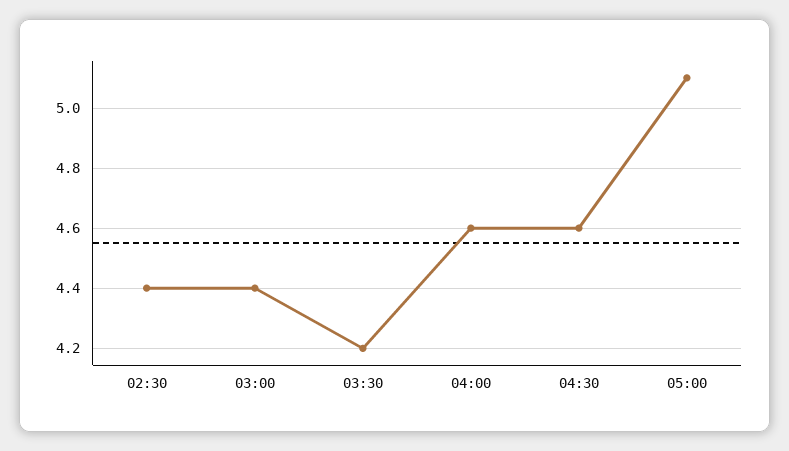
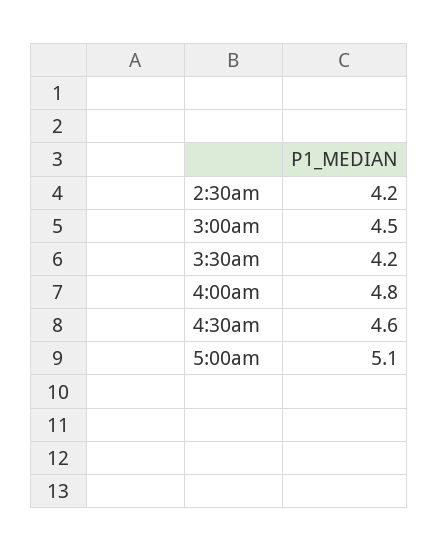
02:30: 4.4 -> 4.2
03:00: 4.4 -> 4.5
04:00: 4.6 -> 4.8

